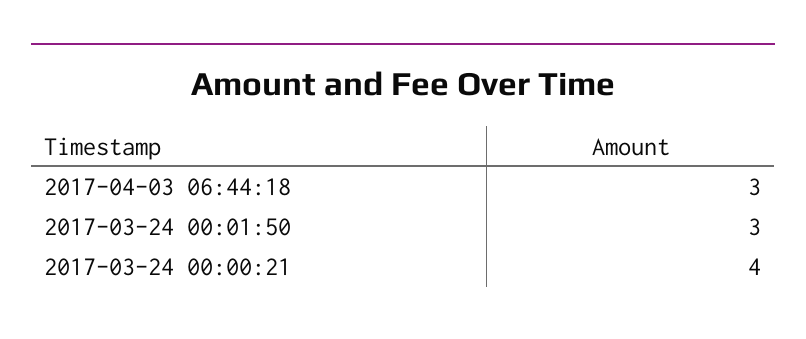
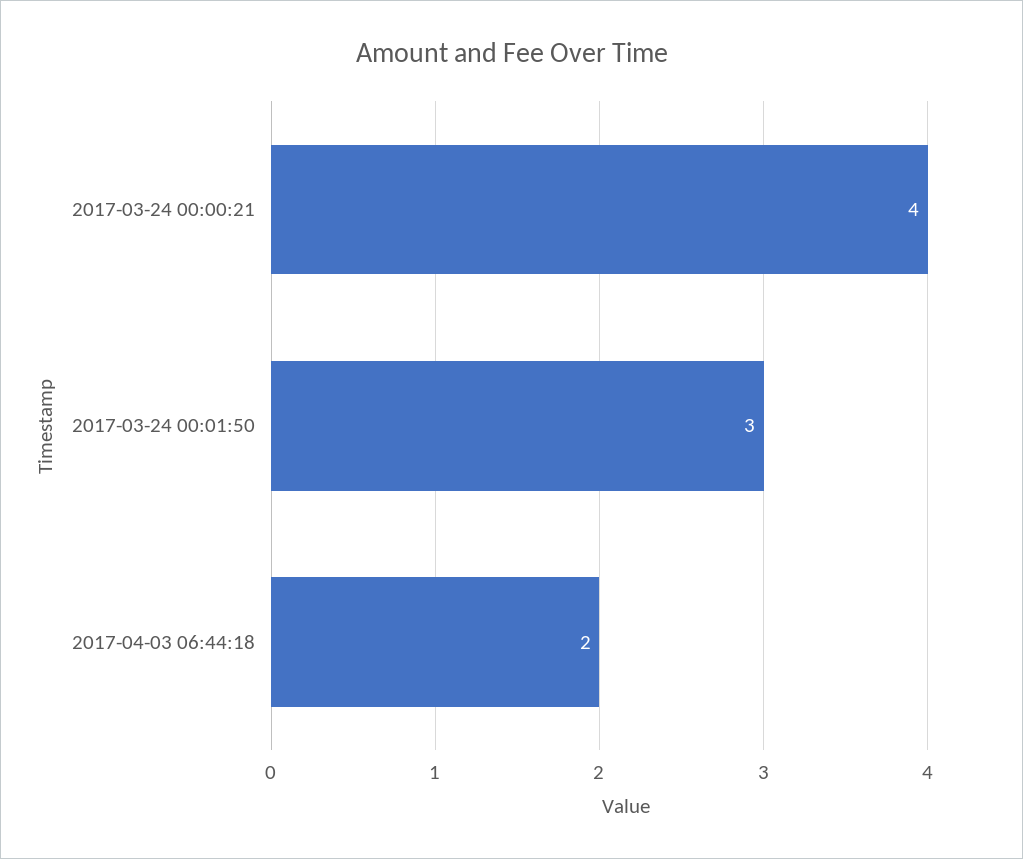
2017-04-03 06:44:18: 3 -> 2

